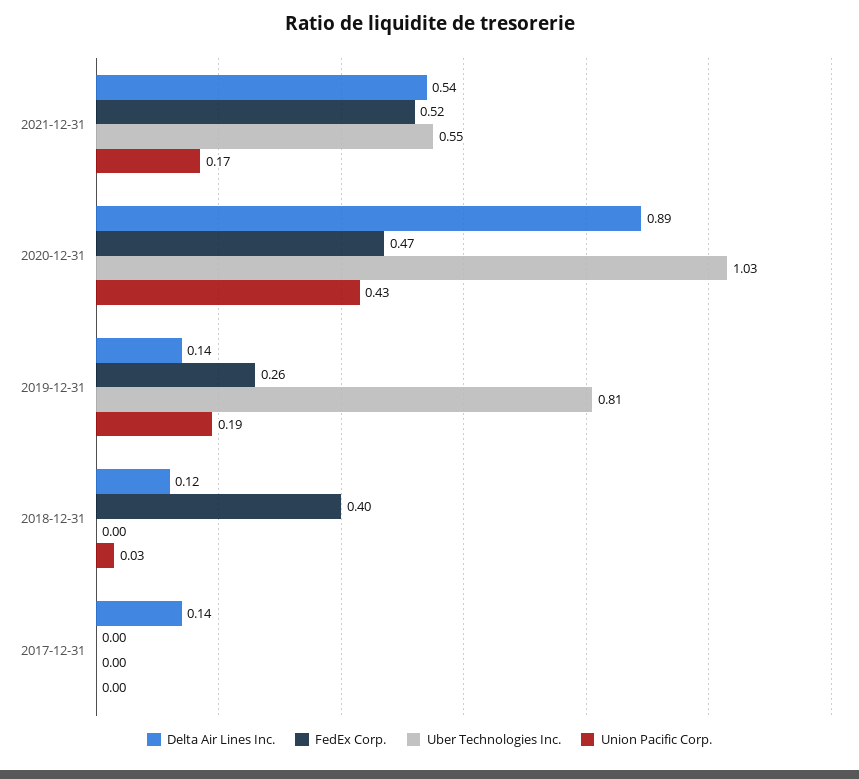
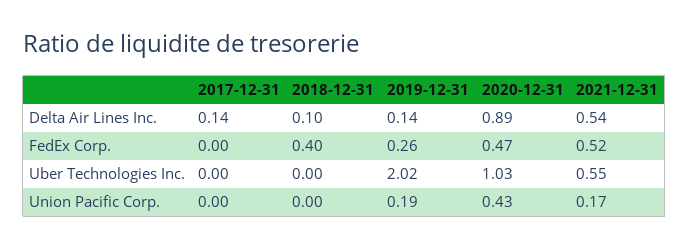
Uber Technologies Inc., 2019-12-31: 0.81 -> 2.02
Delta Air Lines Inc., 2018-12-31: 0.12 -> 0.1
Union Pacific Corp., 2018-12-31: 0.03 -> 0

